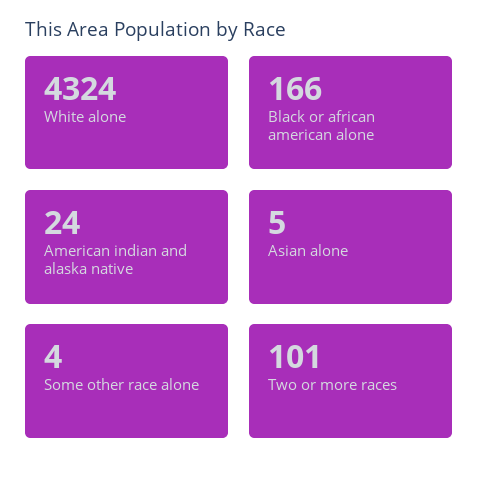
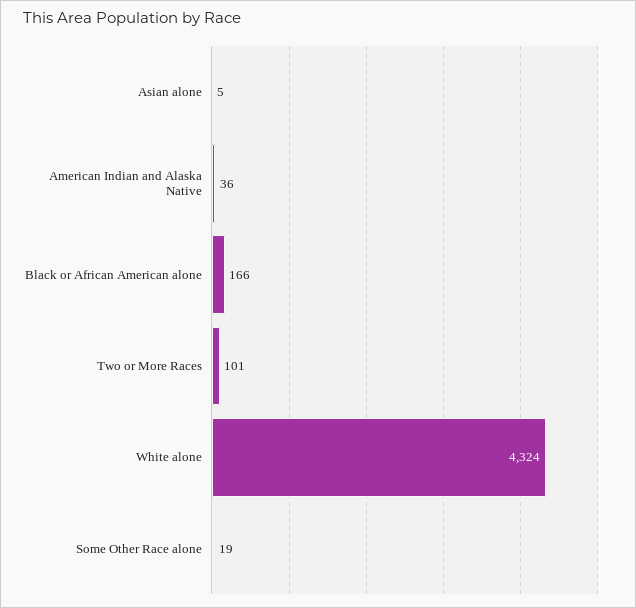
American indian and alaska native: 24 -> 36
Some other race alone: 4 -> 19

